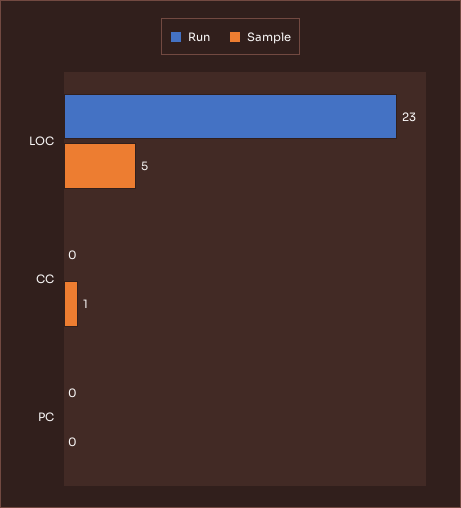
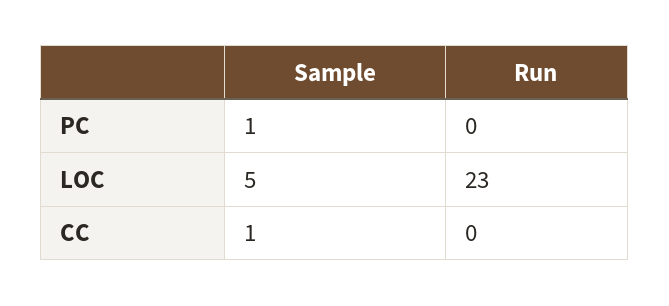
Sample, PC: 0 -> 1

